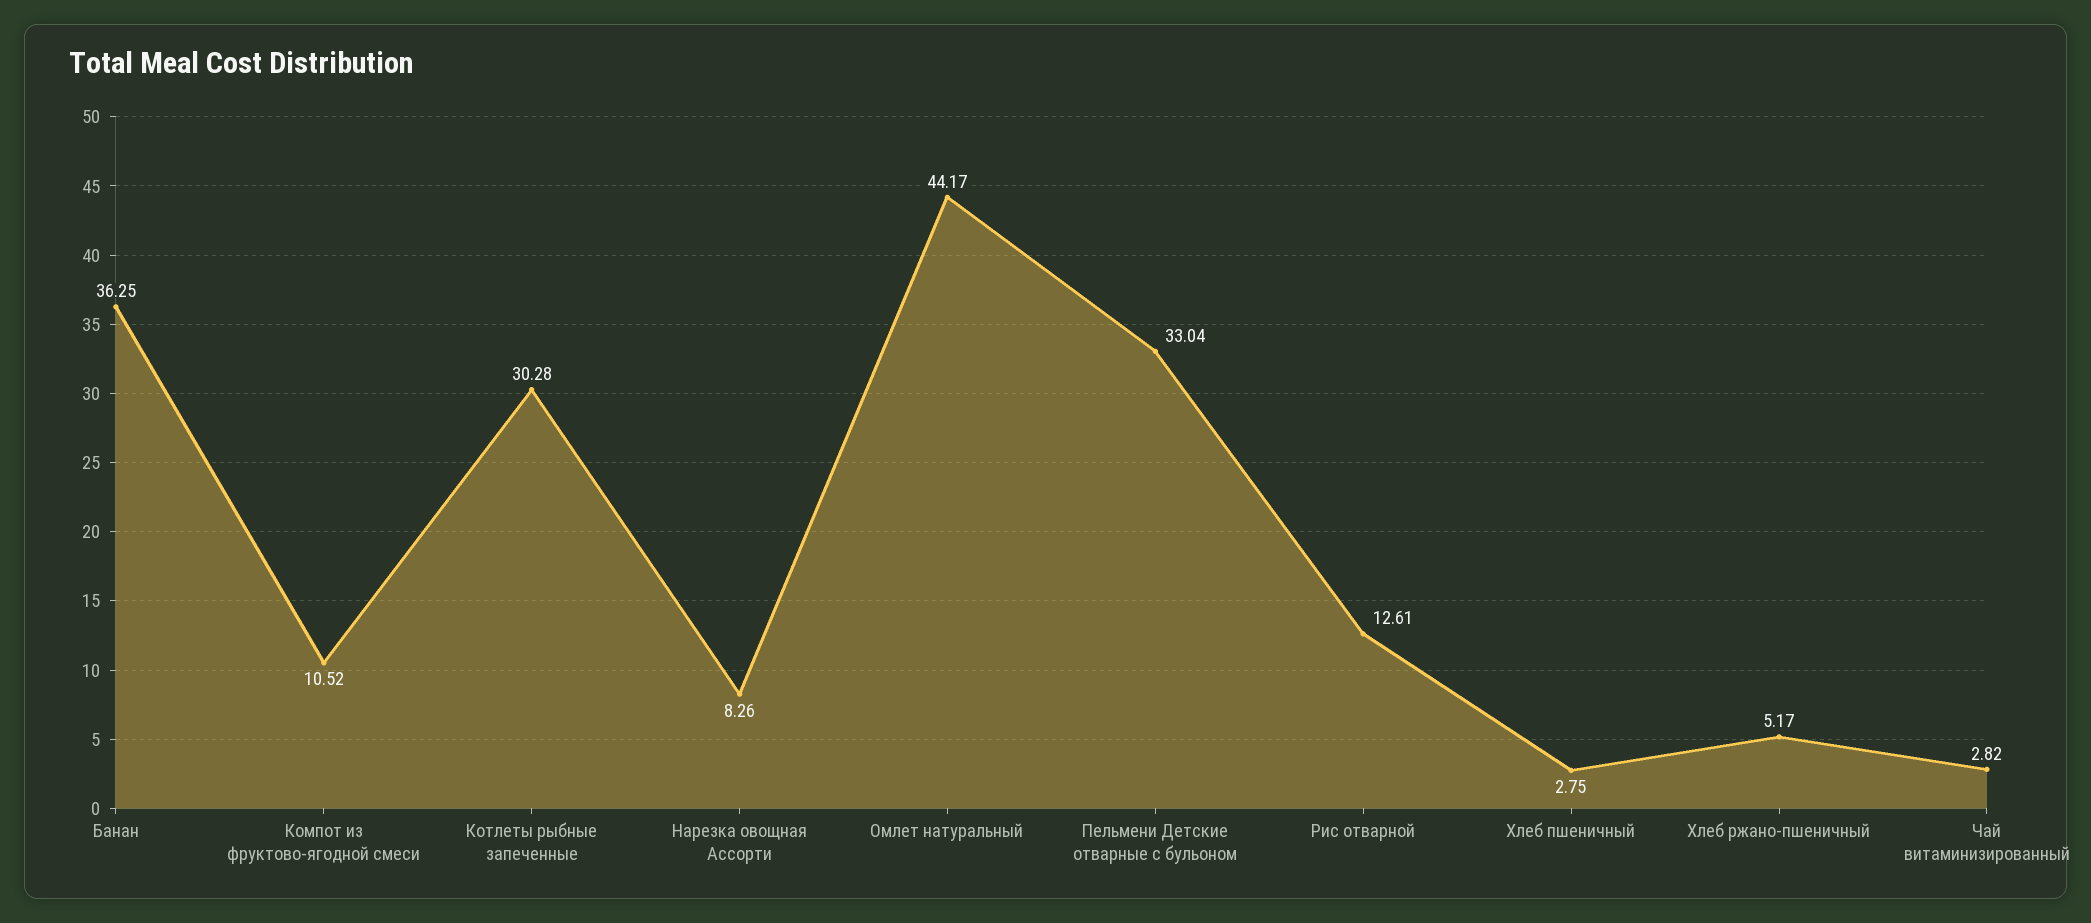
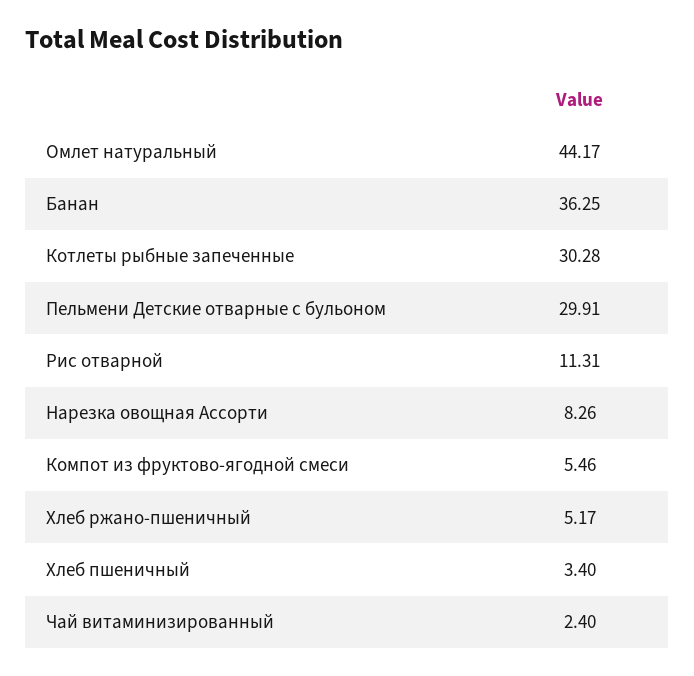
Компот из фруктово-ягодной смеси: 10.52 -> 5.46
Пельмени Детские отварные с бульоном: 33.04 -> 29.91
Рис отварной: 12.61 -> 11.31
Хлеб пшеничный: 2.75 -> 3.4
Чай витаминизированный: 2.82 -> 2.4

